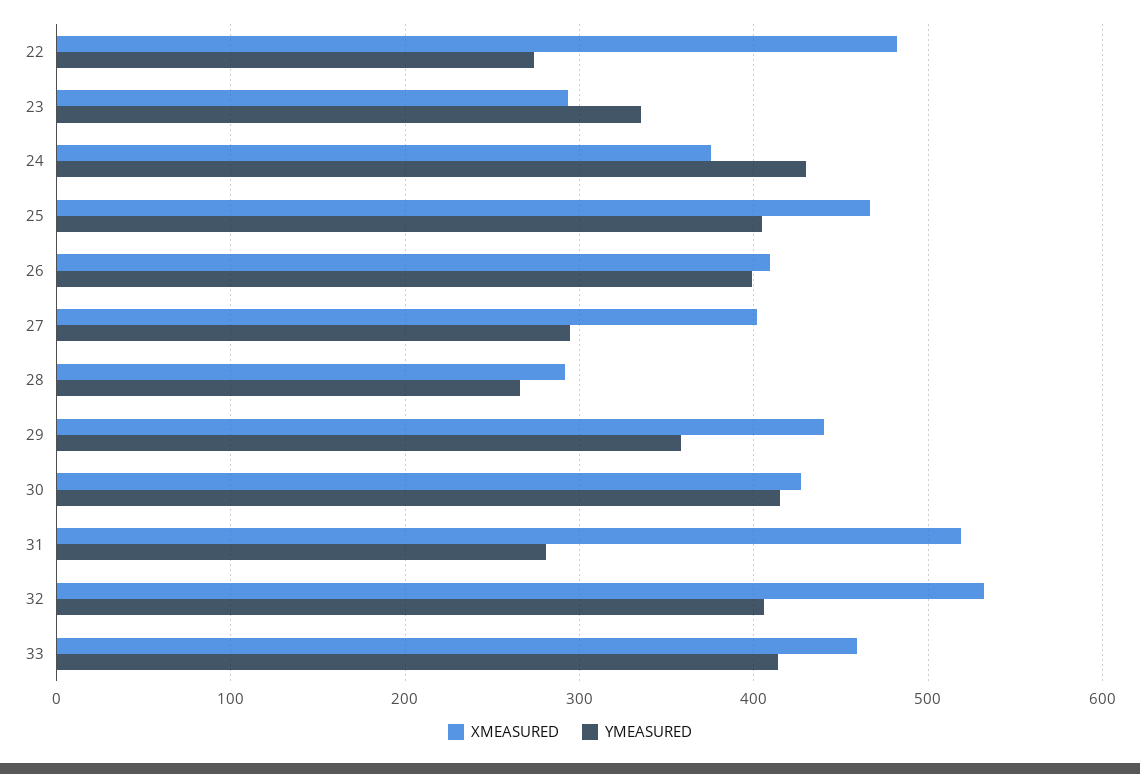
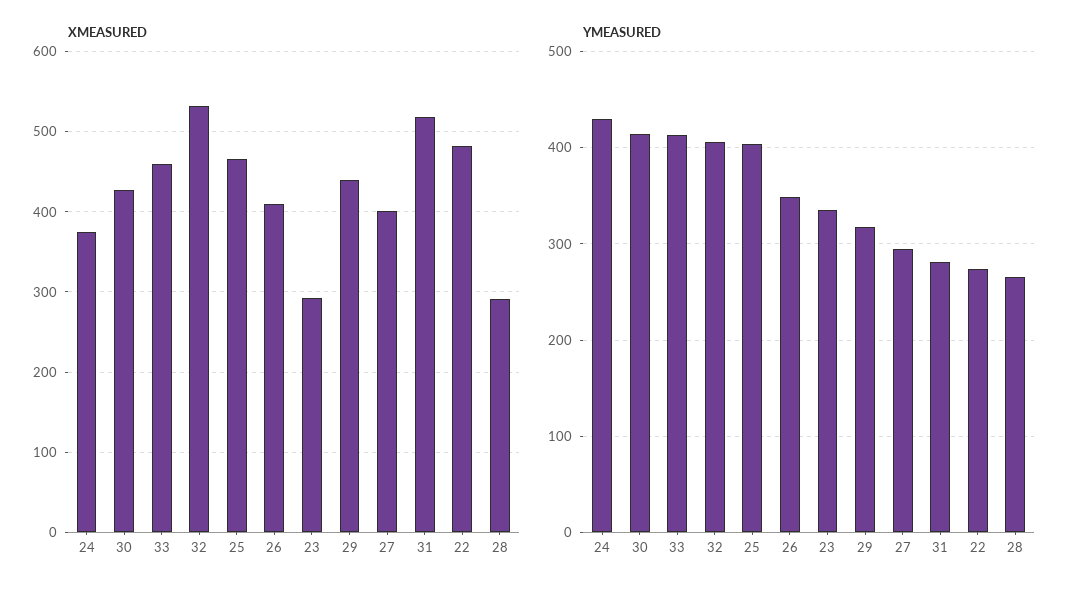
YMEASURED, 26: 400 -> 350
YMEASURED, 29: 360 -> 320

